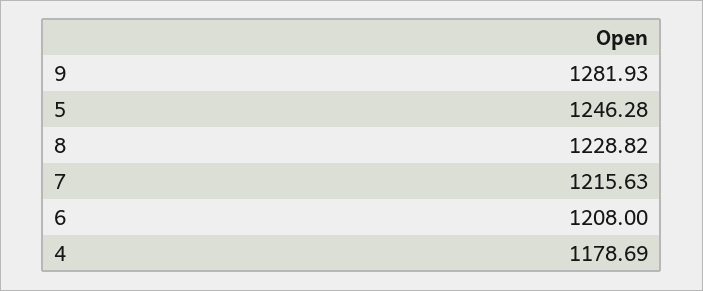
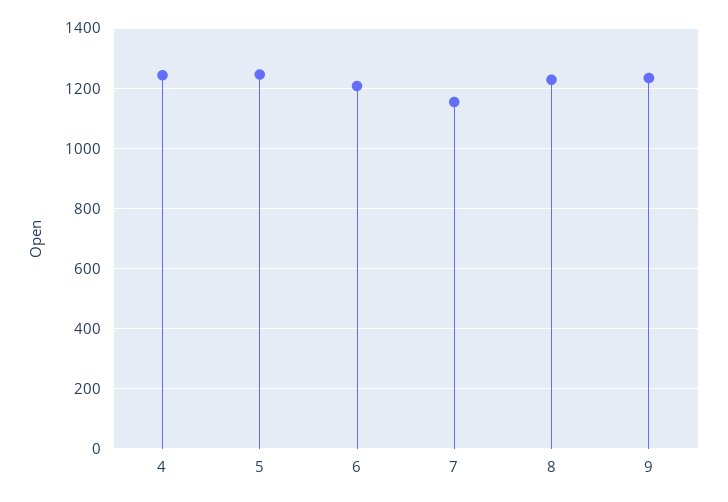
9: 1281.93 -> 1240
7: 1215.63 -> 1160
4: 1178.69 -> 1240

